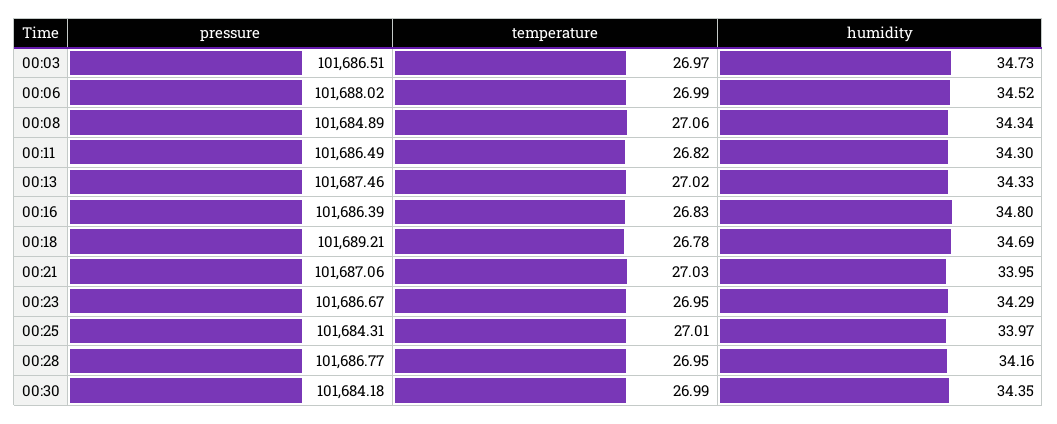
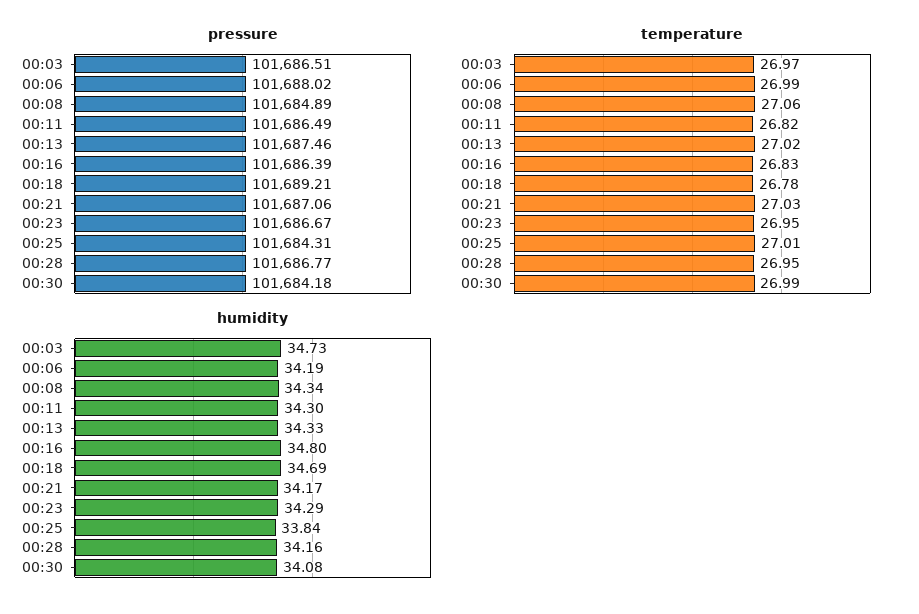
humidity, 00:06: 34.52 -> 34.19
humidity, 00:21: 33.95 -> 34.17
humidity, 00:25: 33.97 -> 33.84
humidity, 00:30: 34.35 -> 34.08

